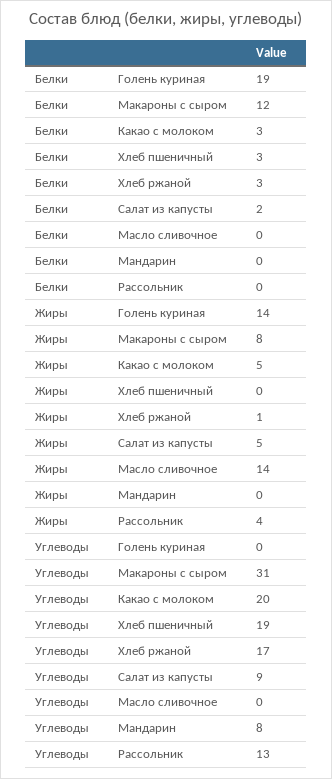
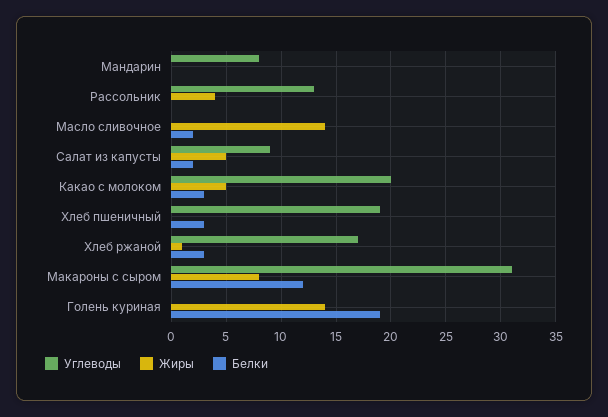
Белки, Масло сливочное: 0 -> 2

